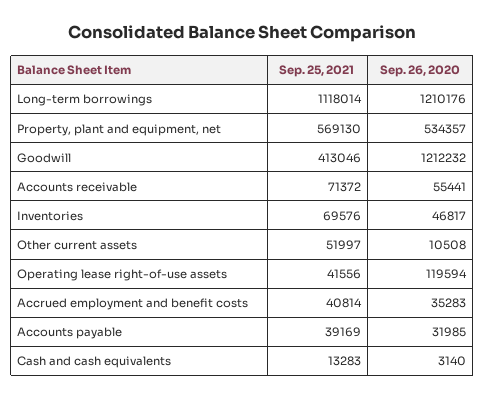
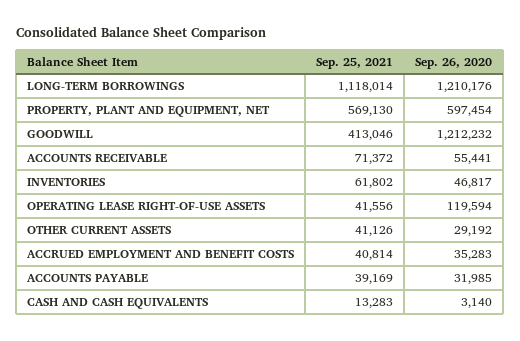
Sep. 26, 2020, Property, plant and equipment, net: 534357 -> 597454
Sep. 25, 2021, Inventories: 69576 -> 61802
Sep. 25, 2021, Other current assets: 51997 -> 41126
Sep. 26, 2020, Other current assets: 10508 -> 29192

